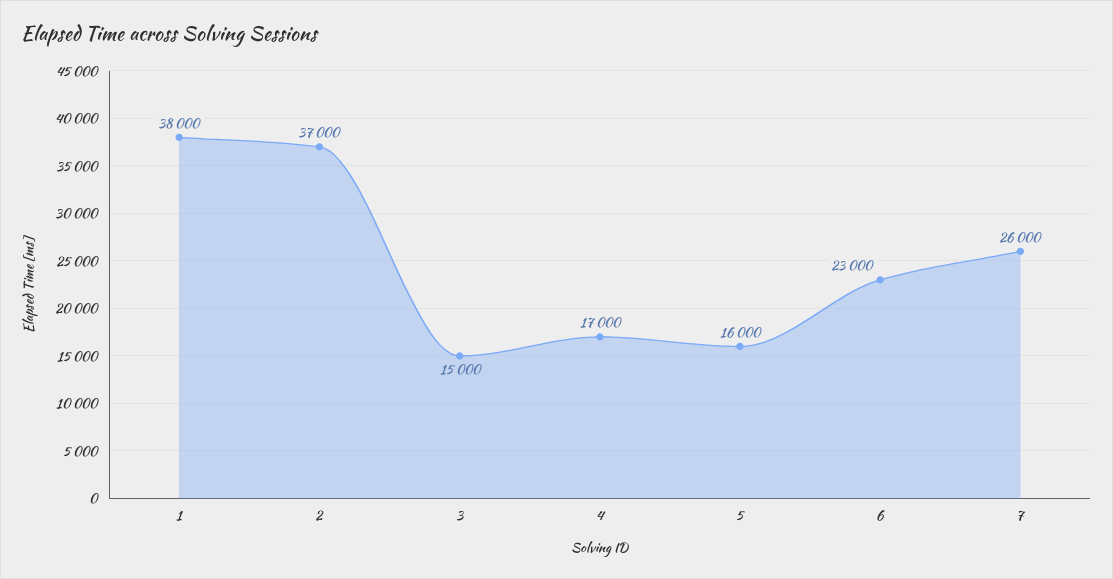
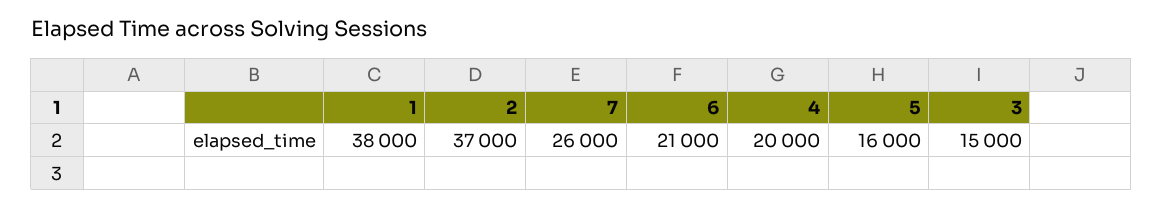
4: 17000 -> 20000
6: 23000 -> 21000

